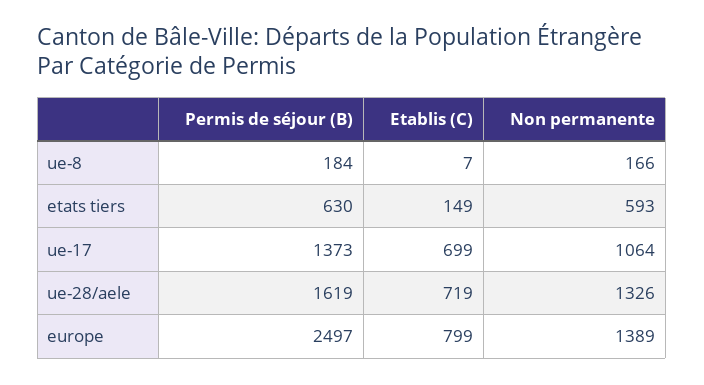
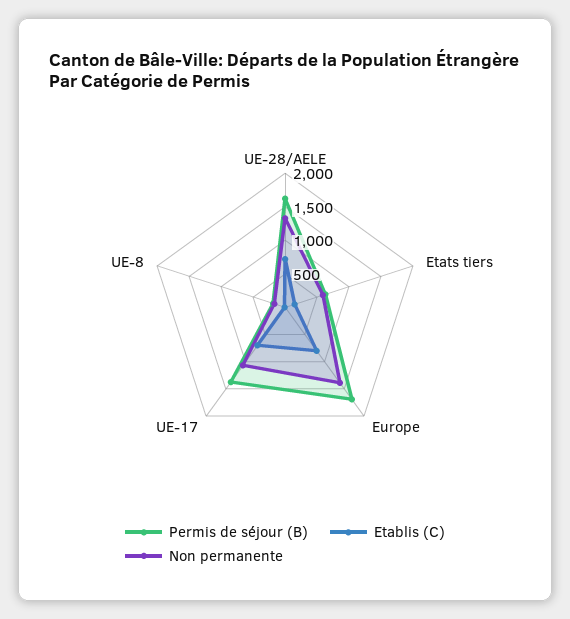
Permis de séjour (B), europe: 2497 -> 1750

